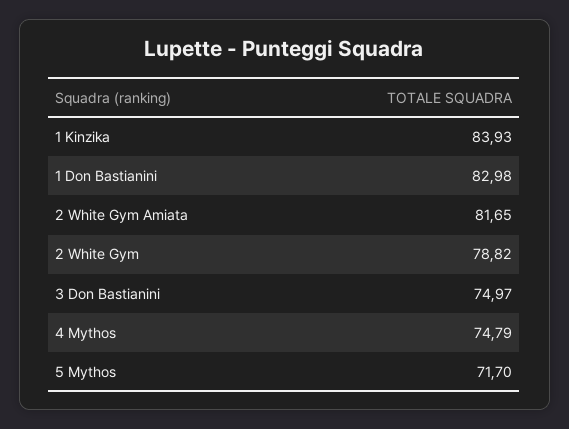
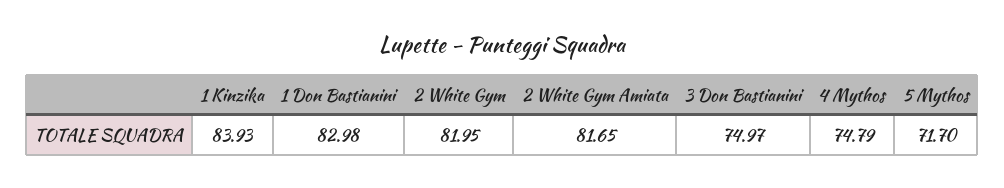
2 White Gym: 78.82 -> 81.95

